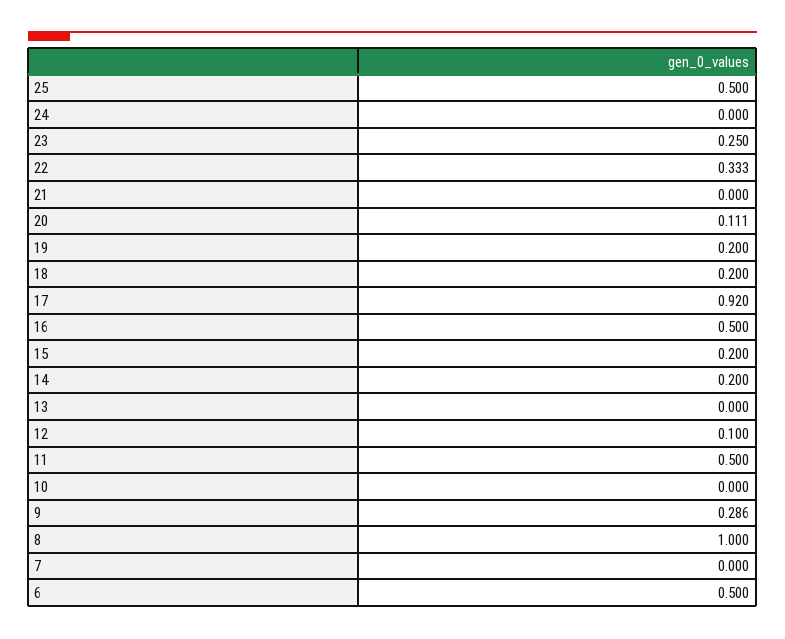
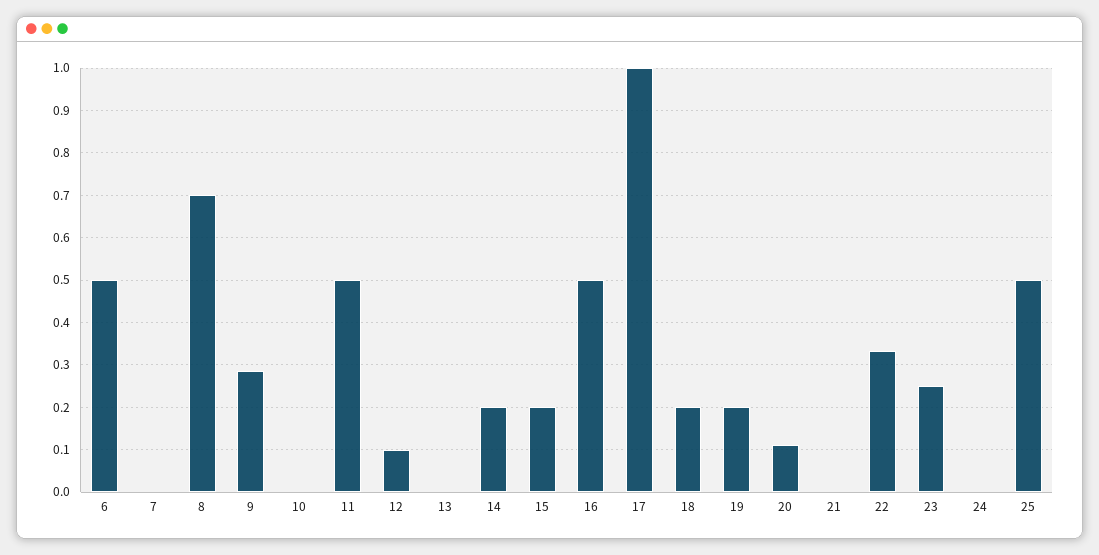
17: 0.92 -> 1
8: 1 -> 0.7

